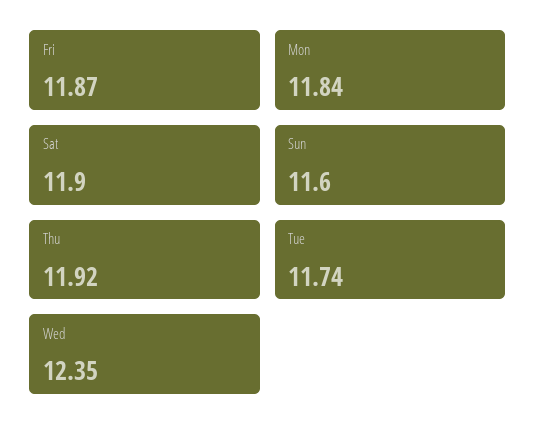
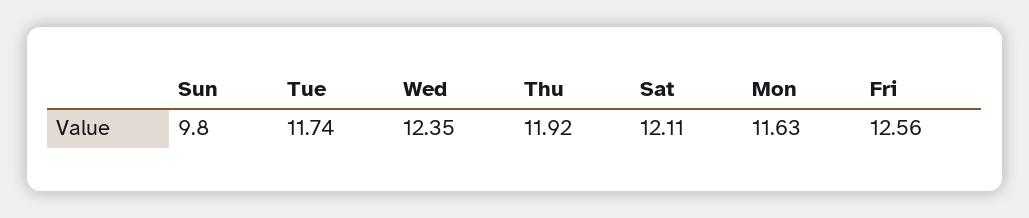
Fri: 11.87 -> 12.56
Mon: 11.84 -> 11.63
Sat: 11.9 -> 12.11
Sun: 11.6 -> 9.8

